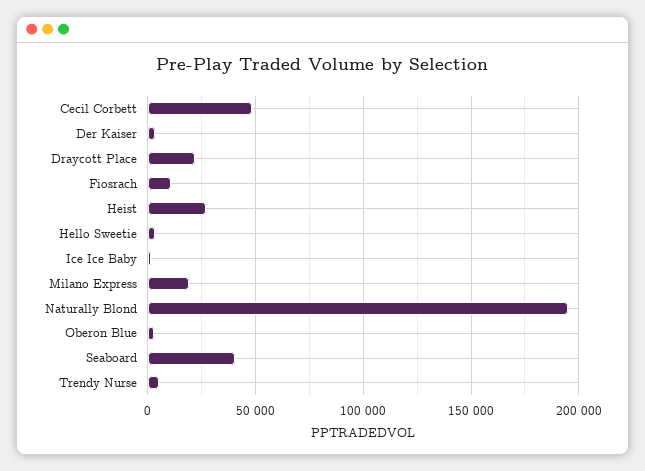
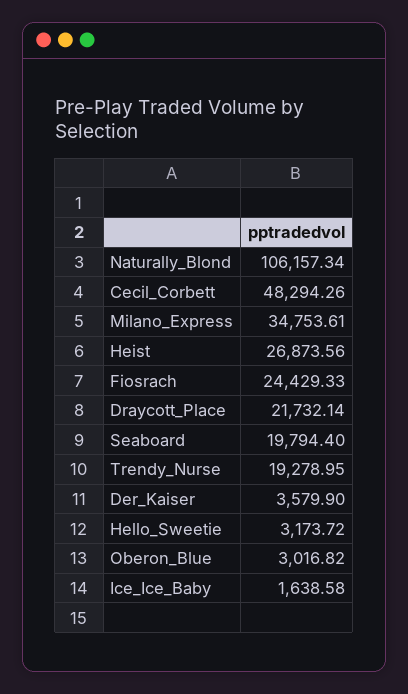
Fiosrach: 10000 -> 24429.33
Milano Express: 20000 -> 34753.61
Naturally Blond: 195000 -> 106157.34
Seaboard: 40000 -> 19794.4
Trendy Nurse: 5000 -> 19278.95

